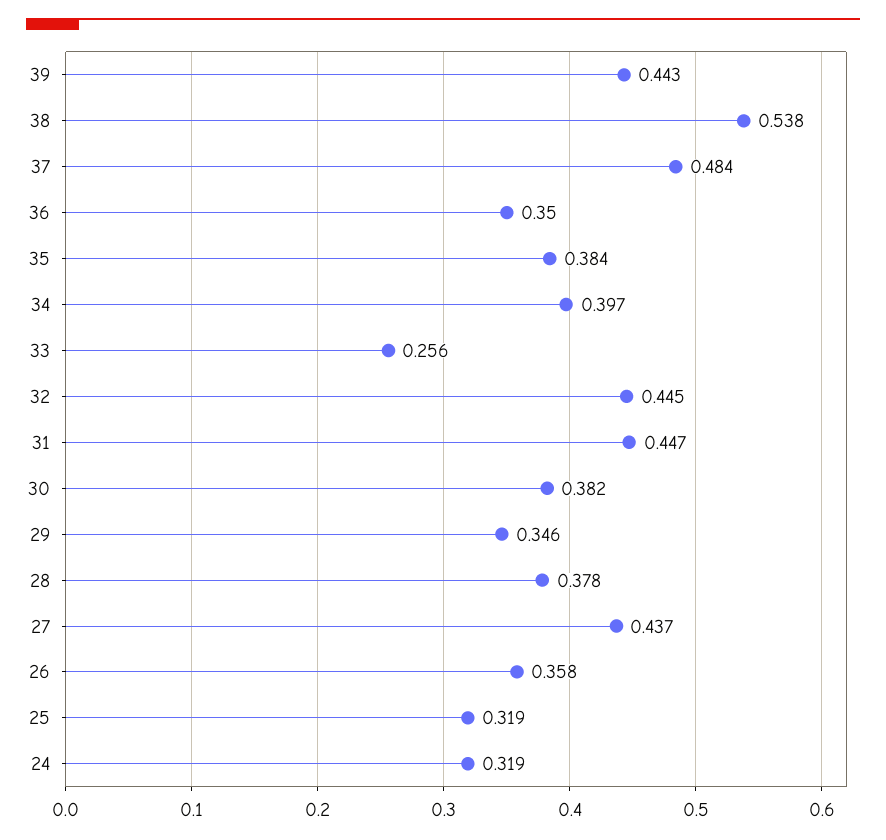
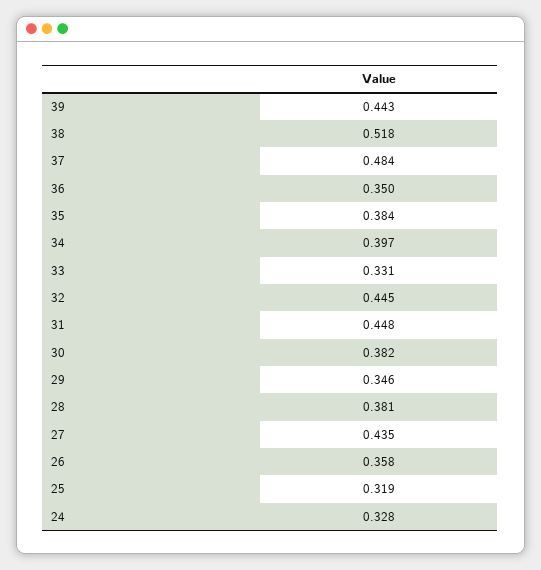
38: 0.538 -> 0.518
33: 0.256 -> 0.331
31: 0.447 -> 0.448
28: 0.378 -> 0.381
27: 0.437 -> 0.435
24: 0.319 -> 0.328

